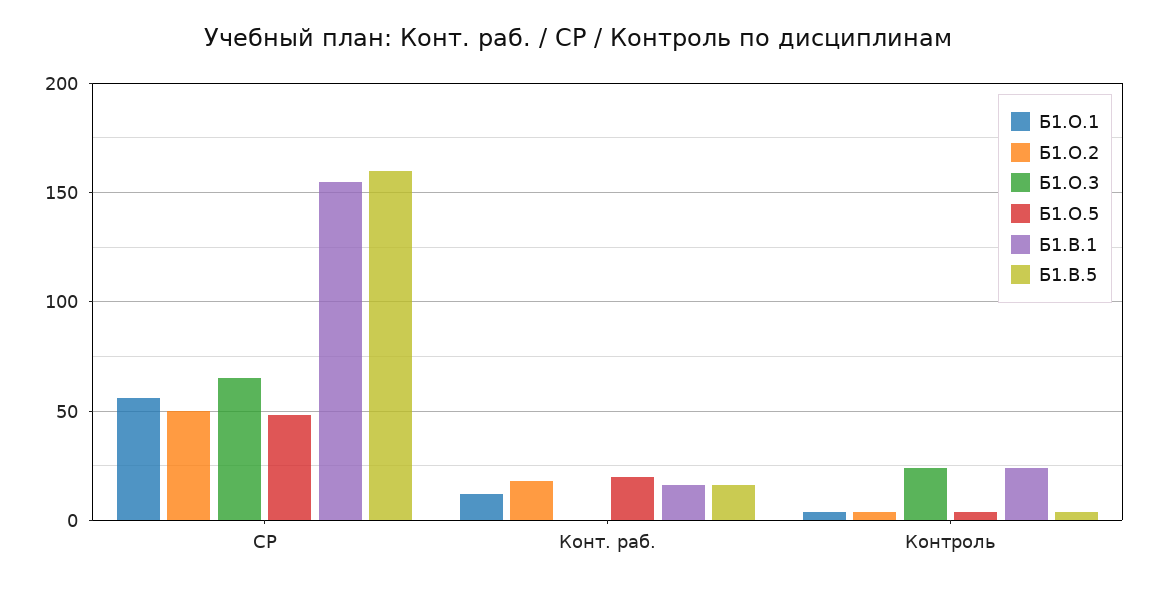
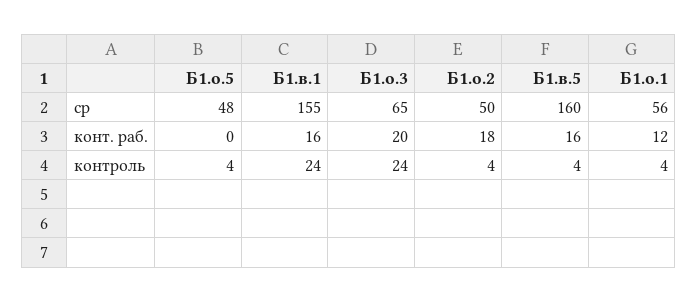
Б1.О.3, Конт. раб.: 0 -> 20
Б1.О.5, Конт. раб.: 20 -> 0

